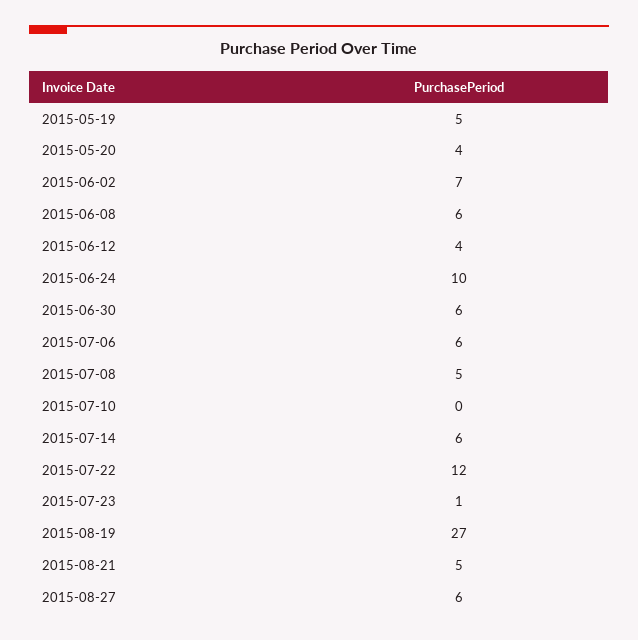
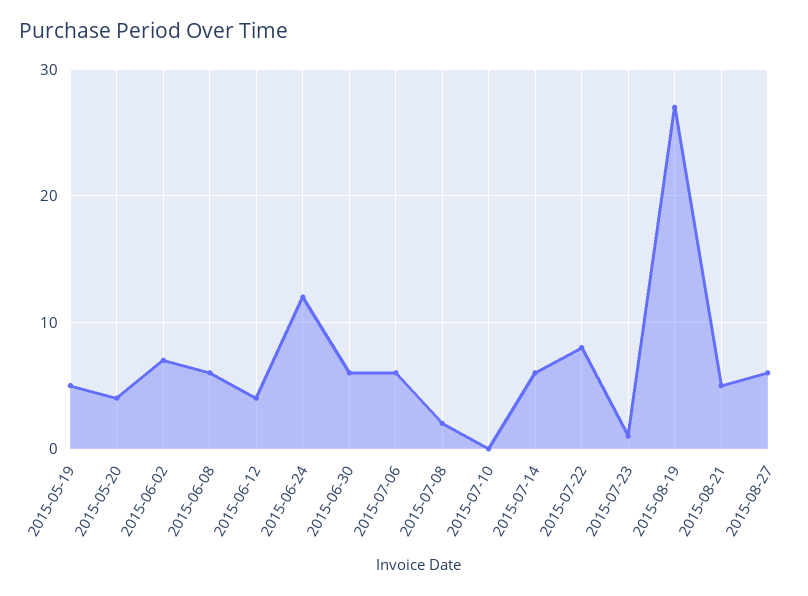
2015-06-24: 10 -> 12
2015-07-08: 5 -> 2
2015-07-22: 12 -> 8

